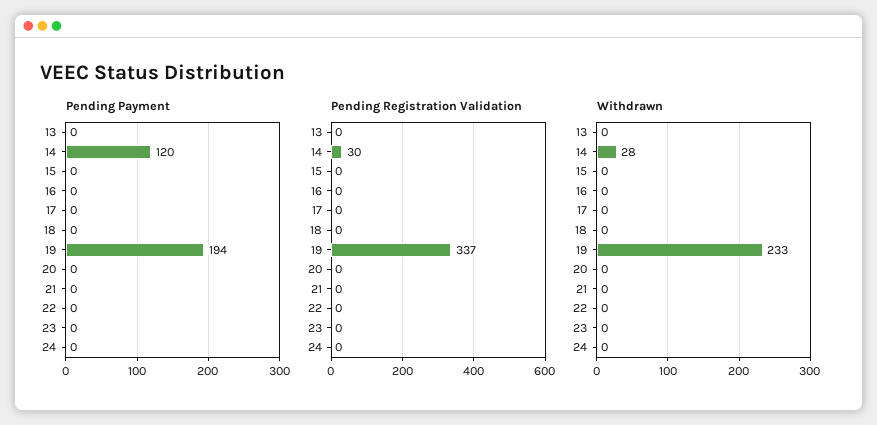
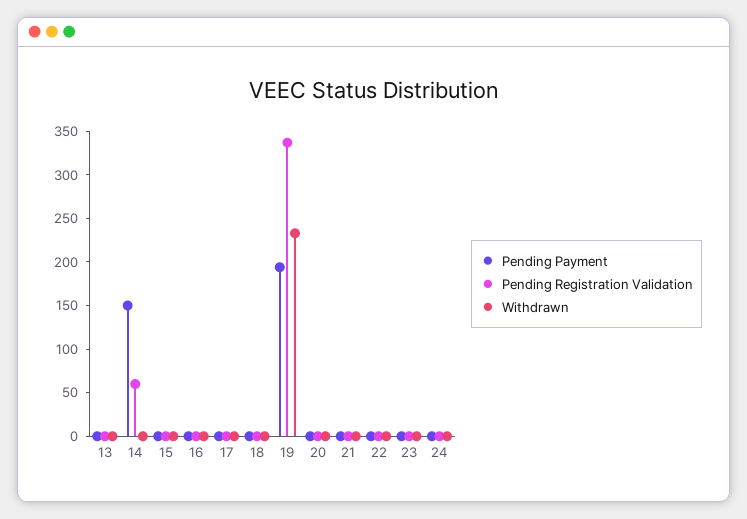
Pending Payment, 14: 120 -> 150
Pending Registration Validation, 14: 30 -> 60
Withdrawn, 14: 28 -> 0

